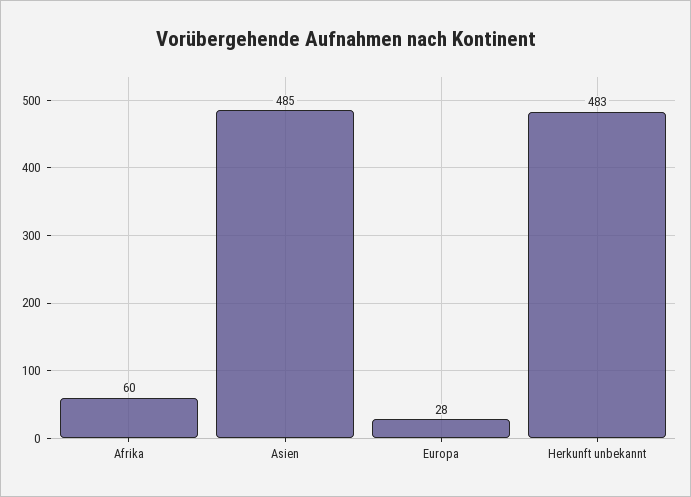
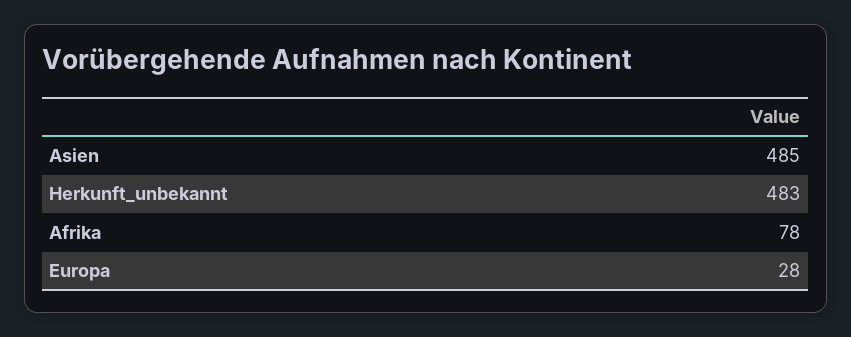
Afrika: 60 -> 78

